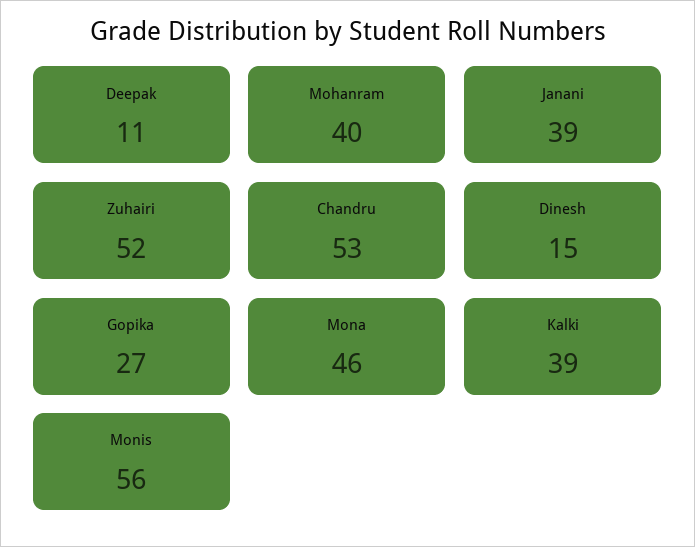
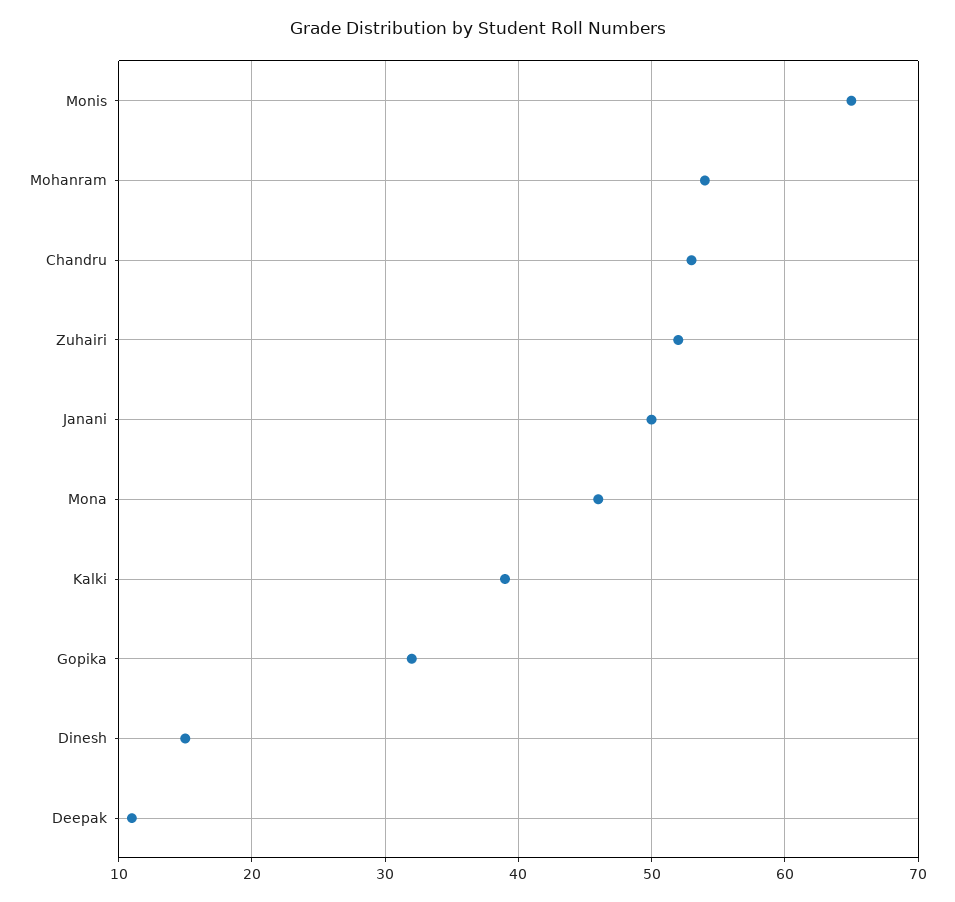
Mohanram: 40 -> 54
Janani: 39 -> 50
Gopika: 27 -> 32
Monis: 56 -> 65

